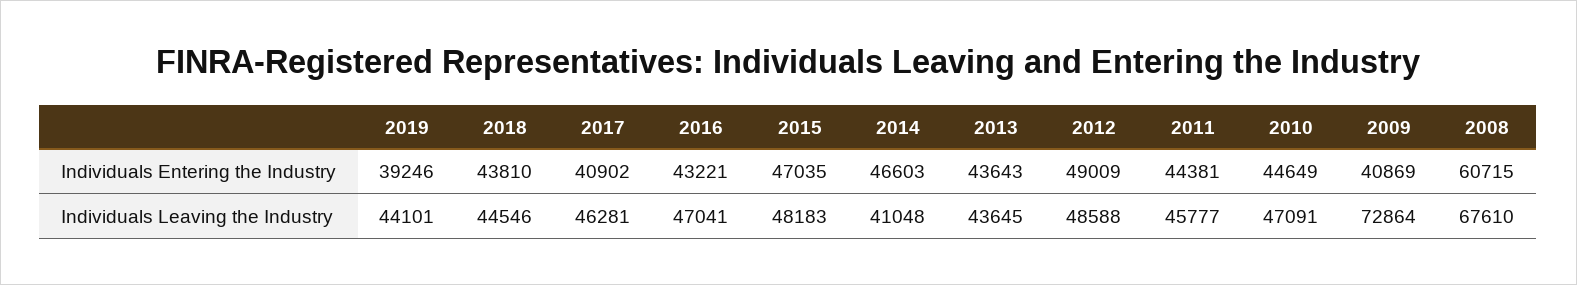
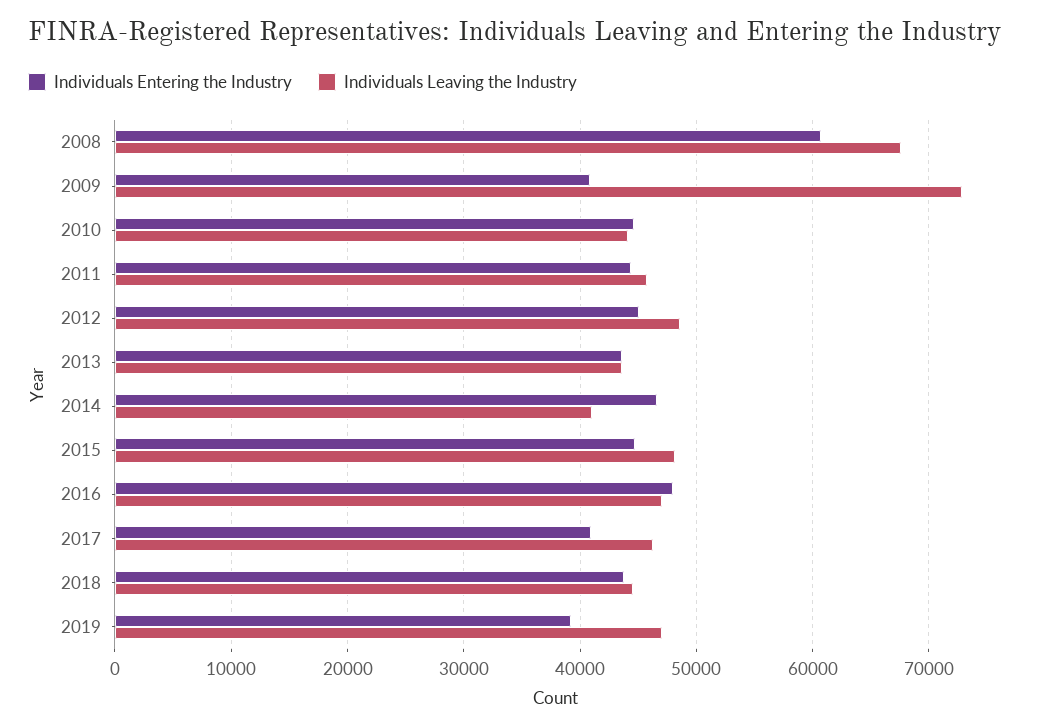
Individuals Entering the Industry, 2016: 43221 -> 48000
Individuals Entering the Industry, 2015: 47035 -> 45000
Individuals Entering the Industry, 2012: 49009 -> 45000
Individuals Leaving the Industry, 2019: 44101 -> 47000
Individuals Leaving the Industry, 2010: 47091 -> 44000

